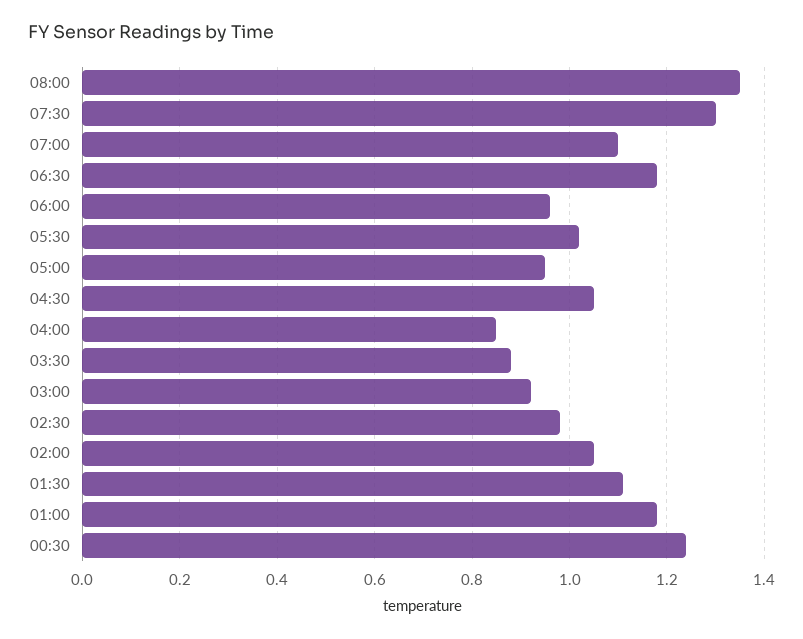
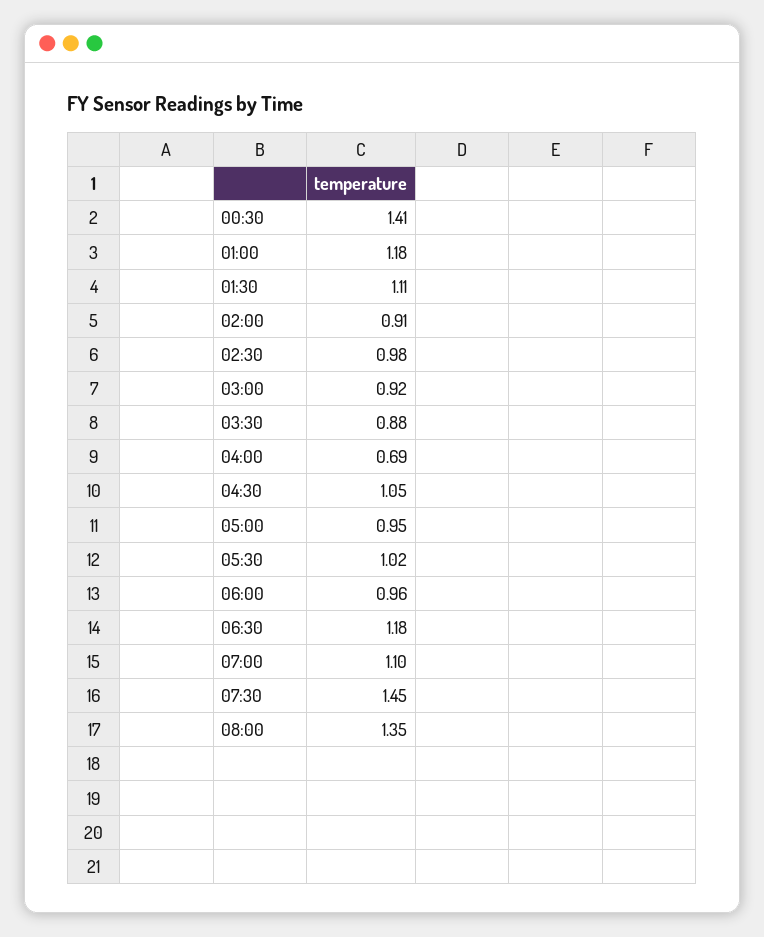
07:30: 1.3 -> 1.45
04:00: 0.85 -> 0.69
02:00: 1.05 -> 0.91
00:30: 1.25 -> 1.41

